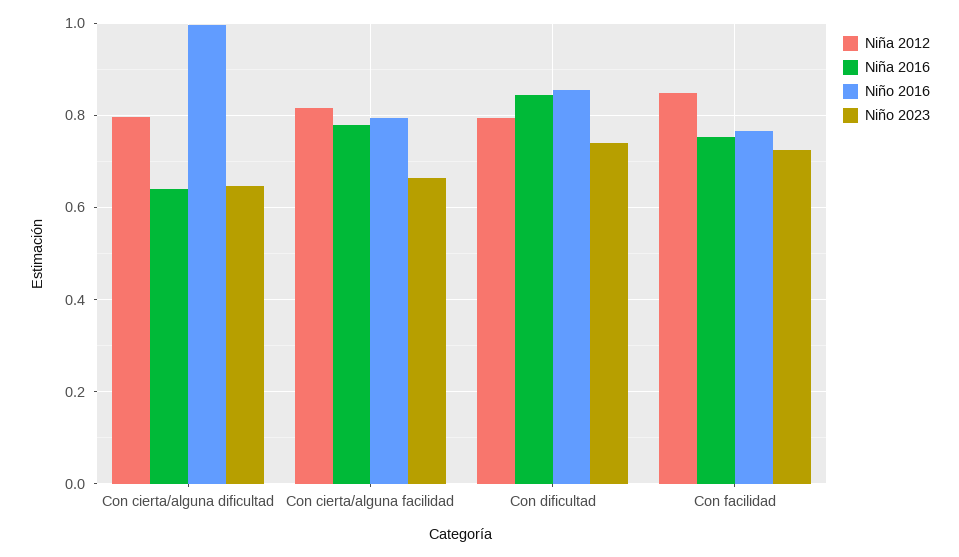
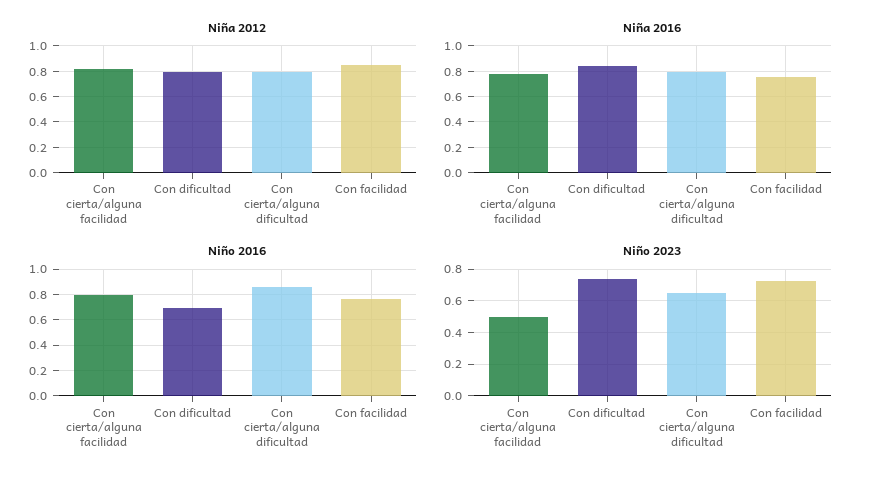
Niña 2016, Con cierta/alguna dificultad: 0.64 -> 0.8
Niño 2016, Con cierta/alguna dificultad: 1 -> 0.85
Niño 2023, Con cierta/alguna facilidad: 0.66 -> 0.5
Niño 2016, Con dificultad: 0.86 -> 0.7

